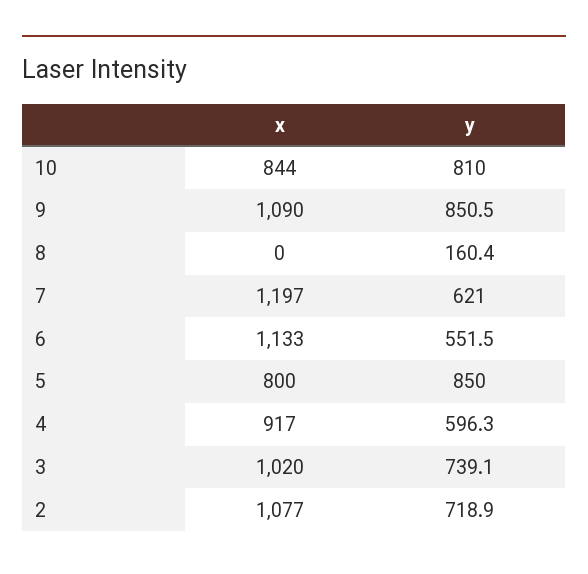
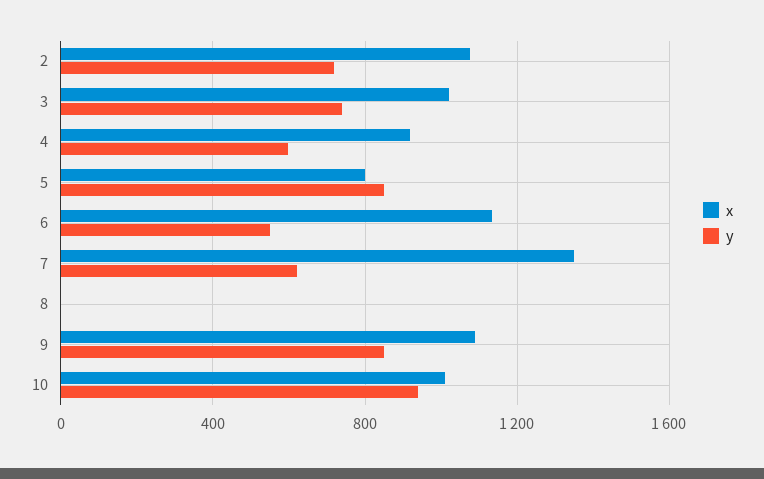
x, 10: 844 -> 1000
y, 10: 810 -> 950
y, 8: 160.4 -> 0
x, 7: 1197 -> 1350

